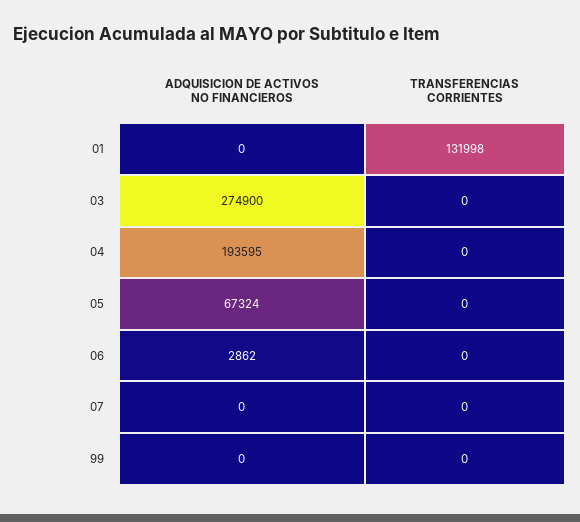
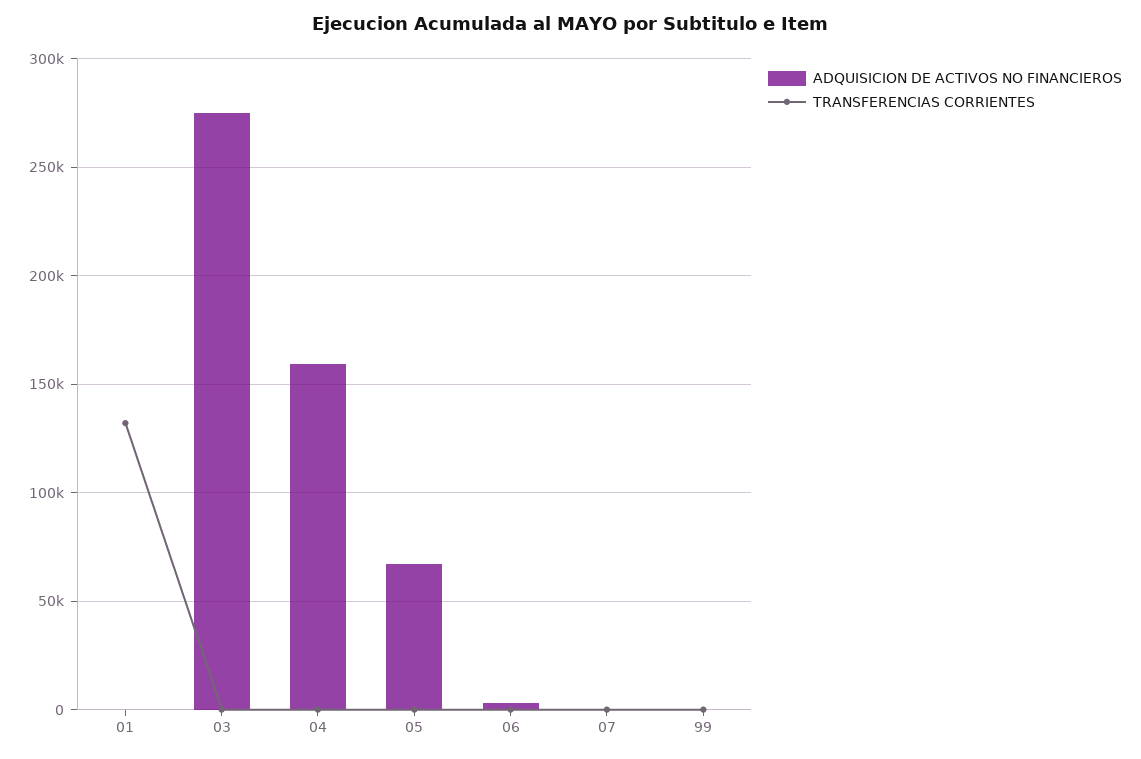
ADQUISICION DE ACTIVOS NO FINANCIEROS, 04: 193595 -> 160000

